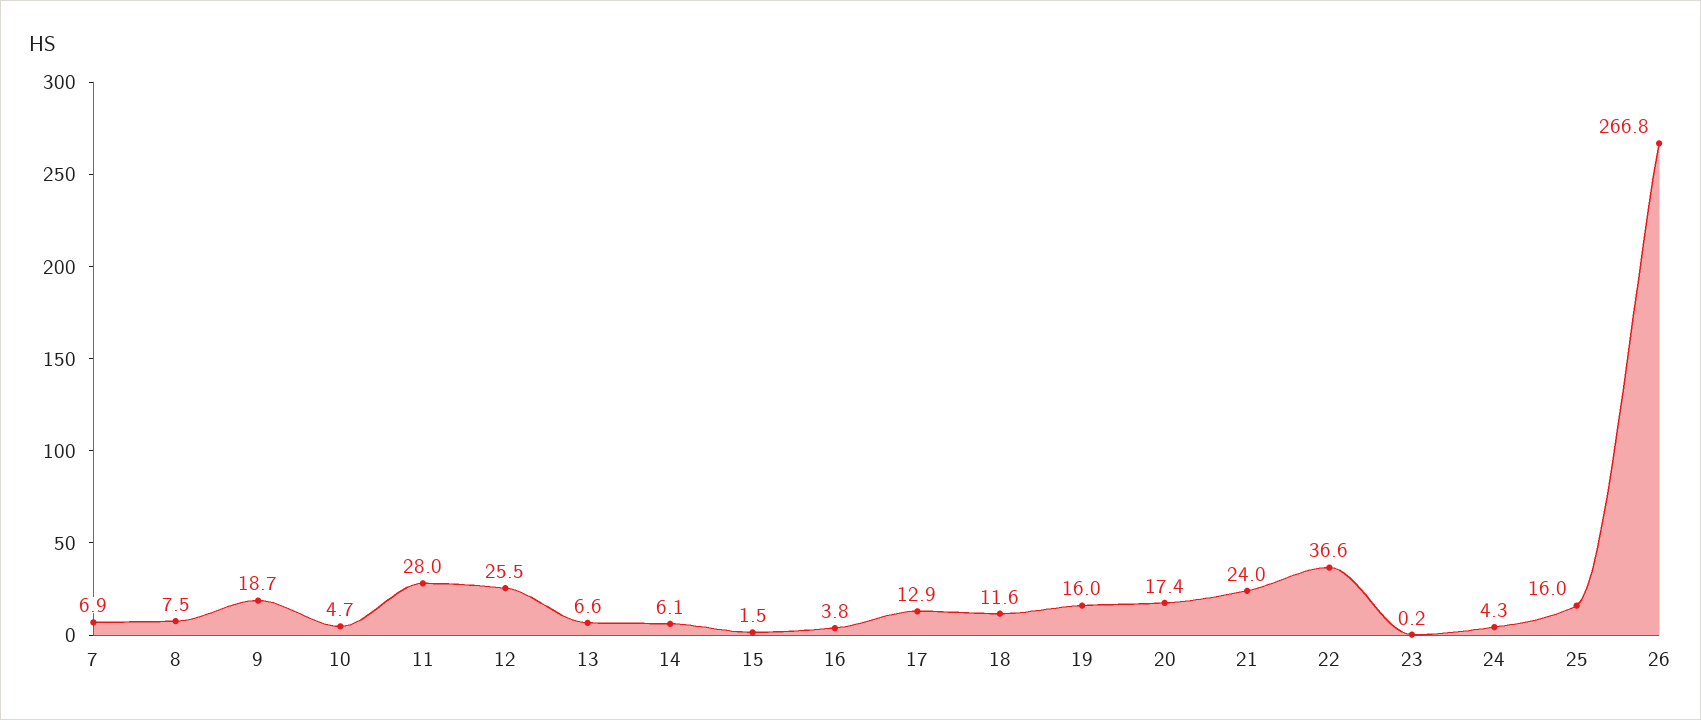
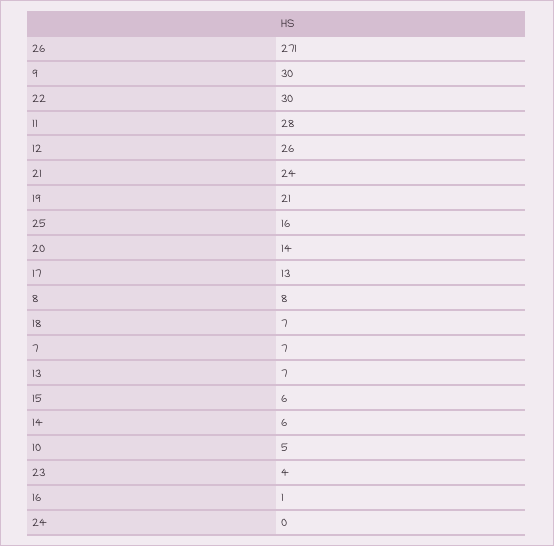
9: 18.7 -> 30
15: 1.5 -> 6
16: 3.8 -> 1
18: 11.6 -> 7
19: 16 -> 21
20: 17.4 -> 14
22: 36.6 -> 30
23: 0.2 -> 4
24: 4.3 -> 0
26: 266.8 -> 271

